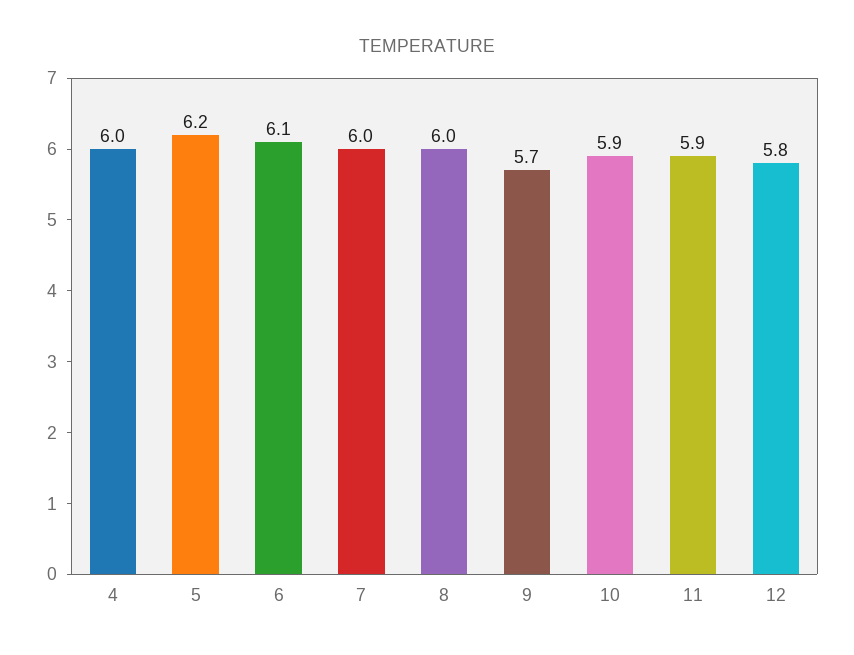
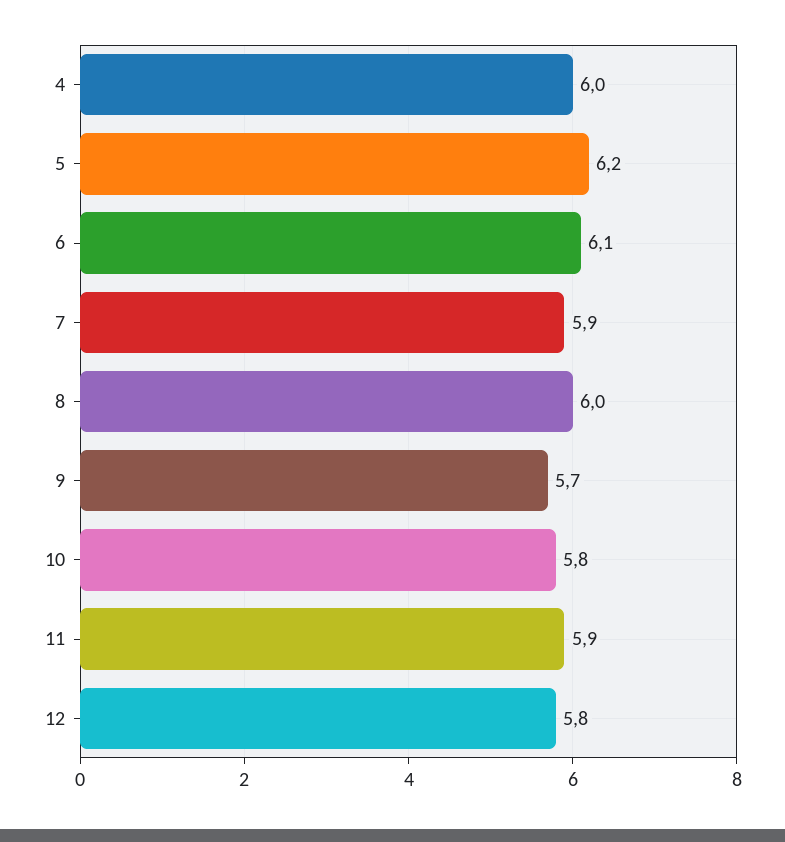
7: 6 -> 5.9
10: 5.9 -> 5.8

